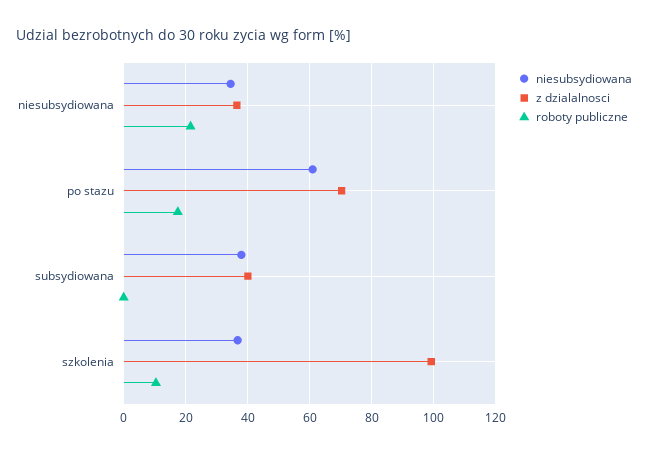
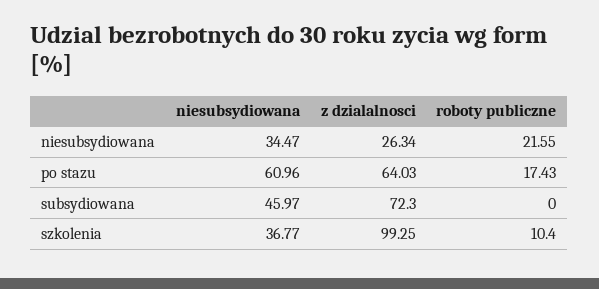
z dzialalnosci, niesubsydiowana: 36 -> 26.34
z dzialalnosci, po stazu: 70 -> 64.03
niesubsydiowana, subsydiowana: 38 -> 45.97
z dzialalnosci, subsydiowana: 40 -> 72.3

